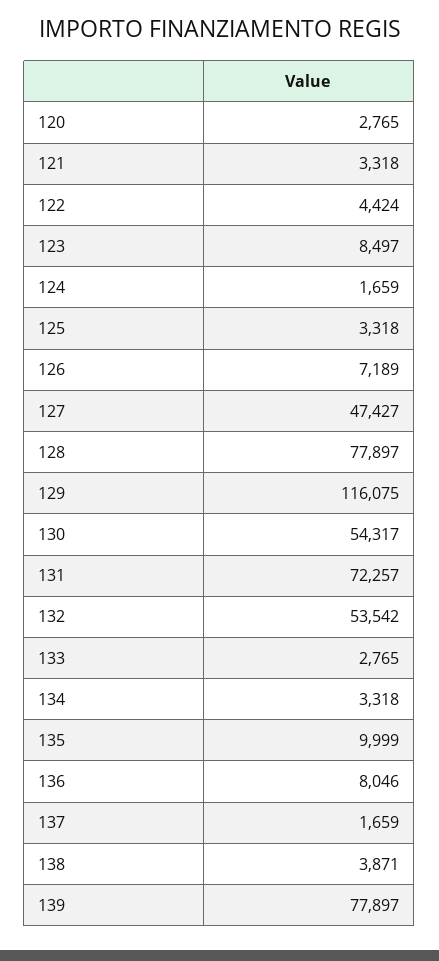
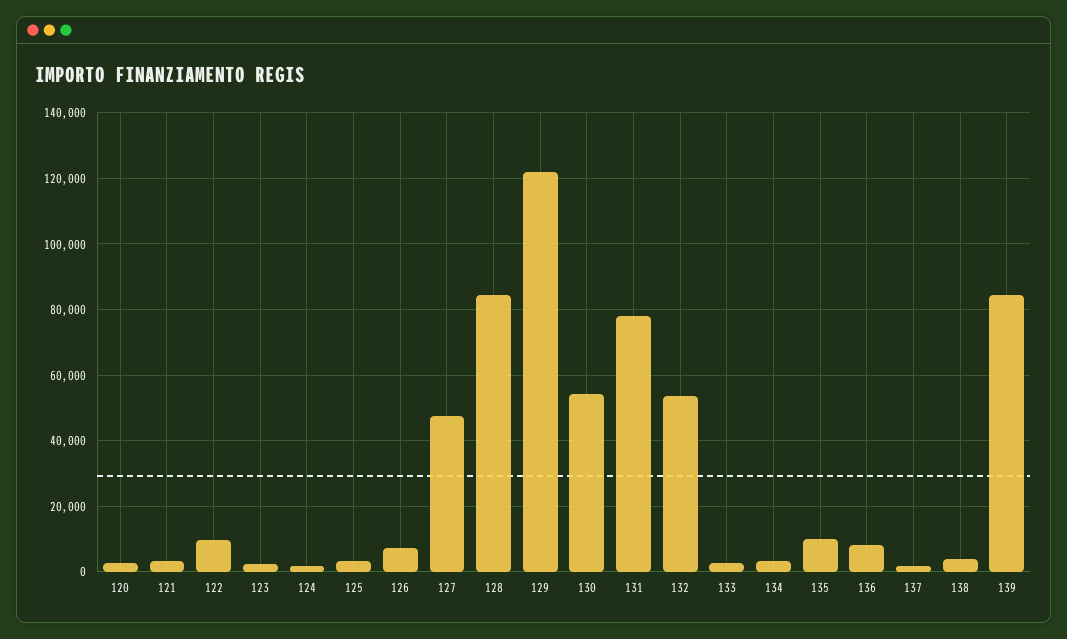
122: 4424 -> 10000
123: 8497 -> 2000
128: 77897 -> 84000
129: 116075 -> 122000
131: 72257 -> 78000
139: 77897 -> 84000

